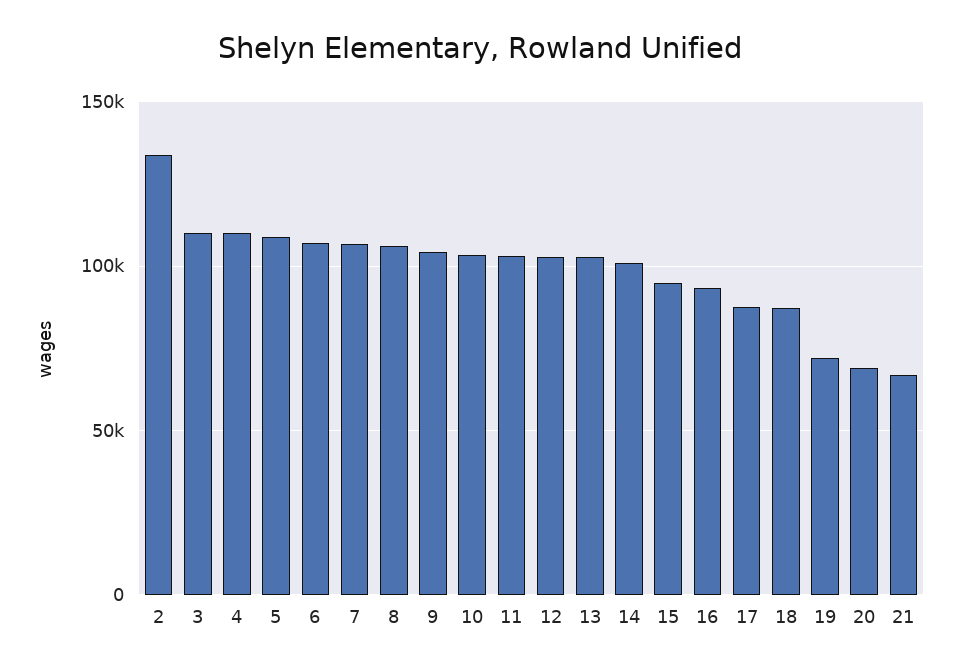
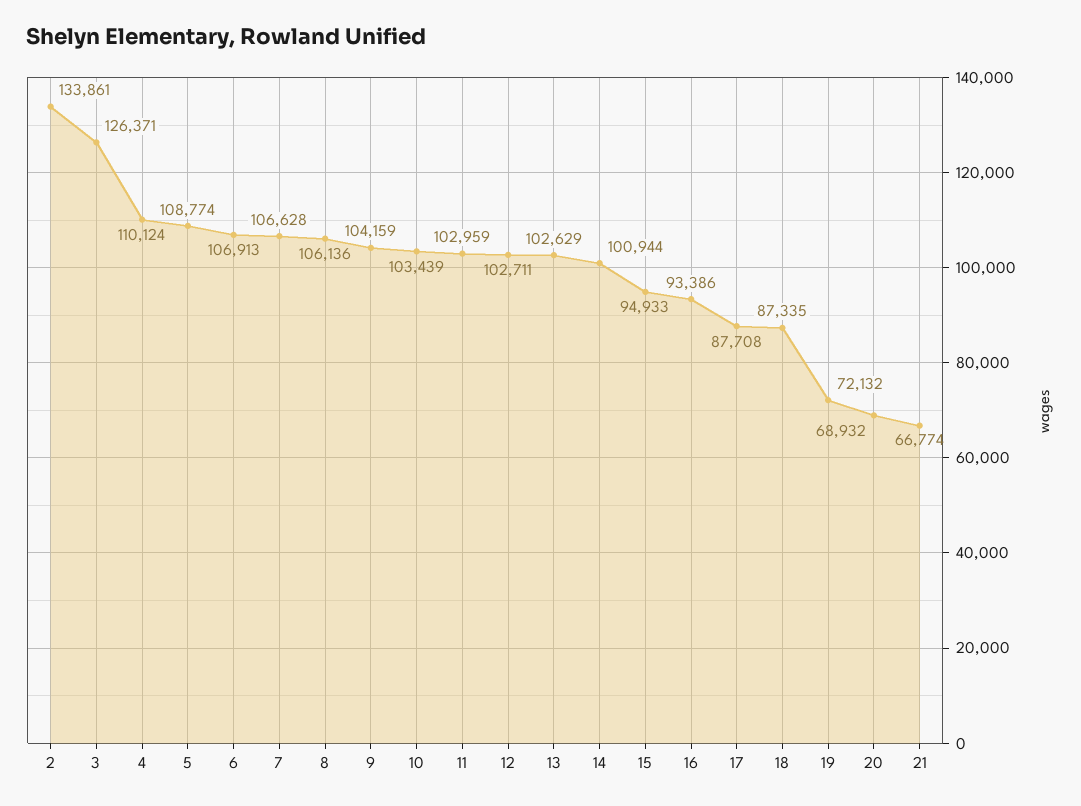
3: 110000 -> 126371

